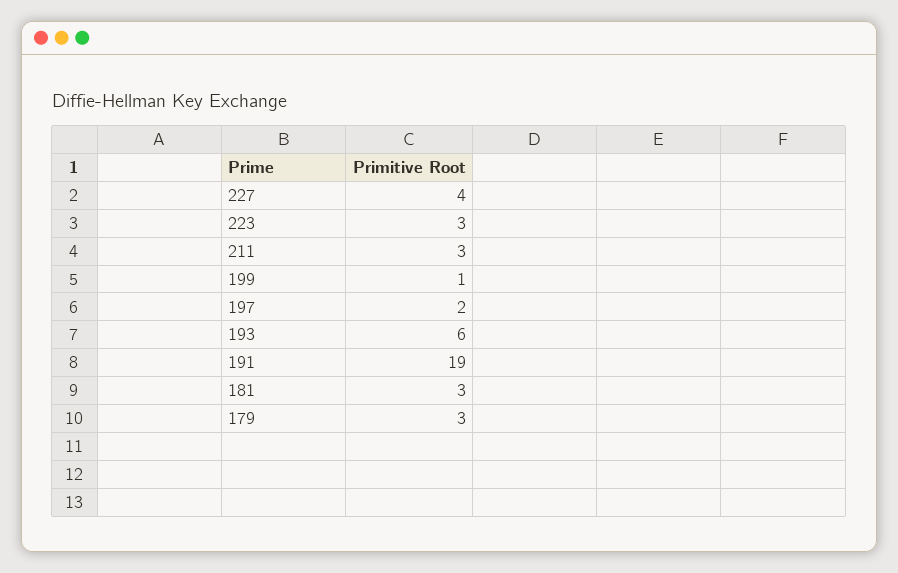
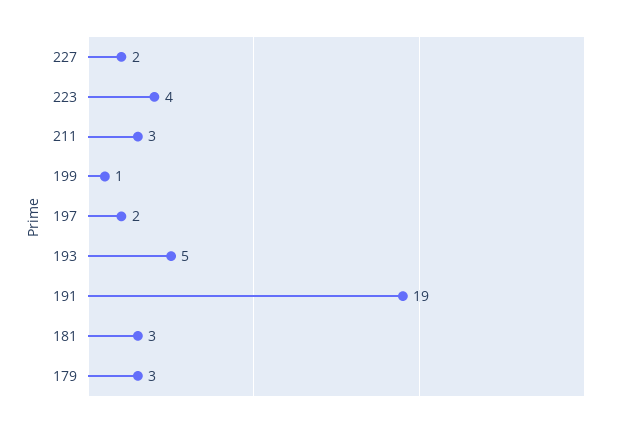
227: 4 -> 2
223: 3 -> 4
193: 6 -> 5

